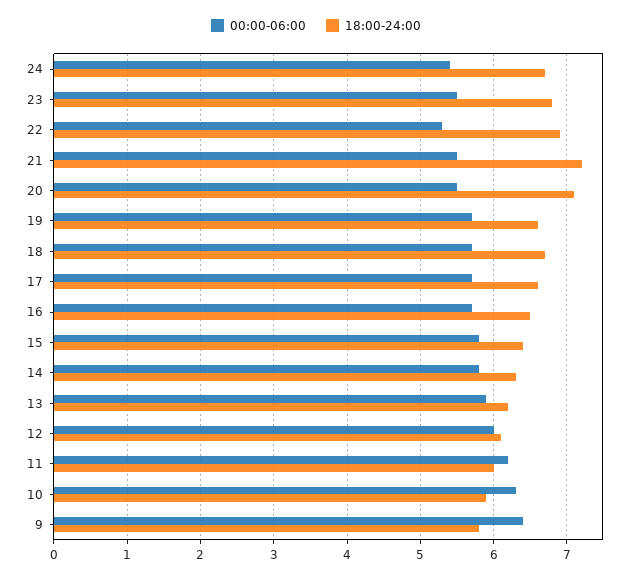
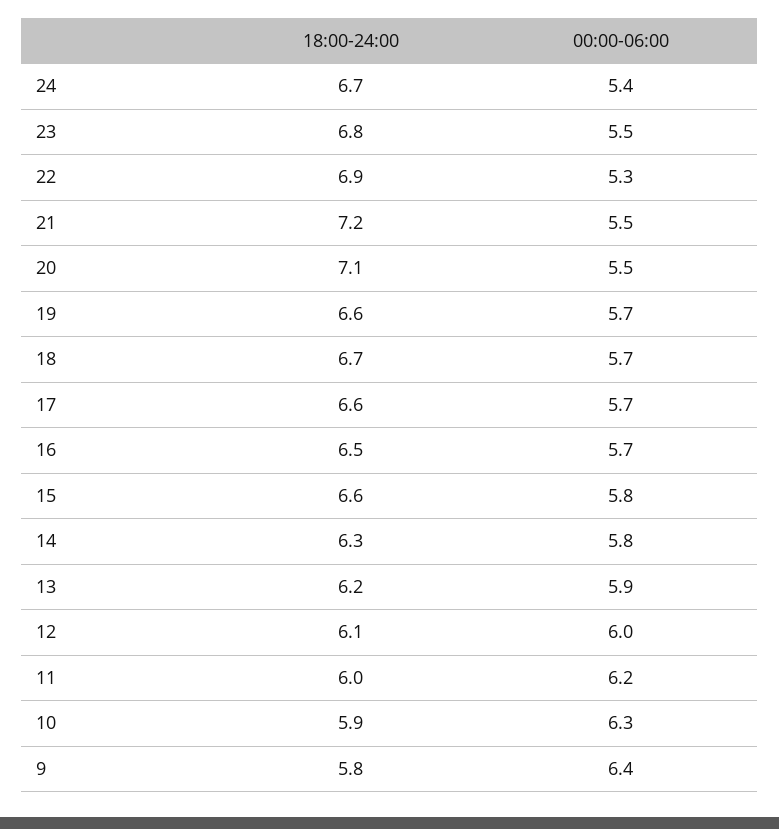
18:00-24:00, 15: 6.4 -> 6.6

